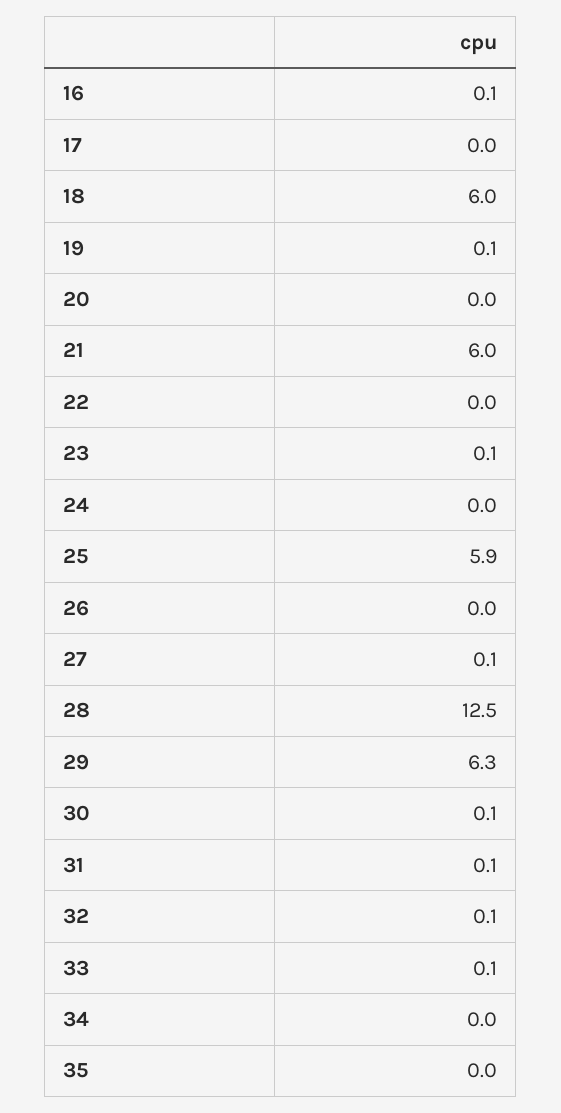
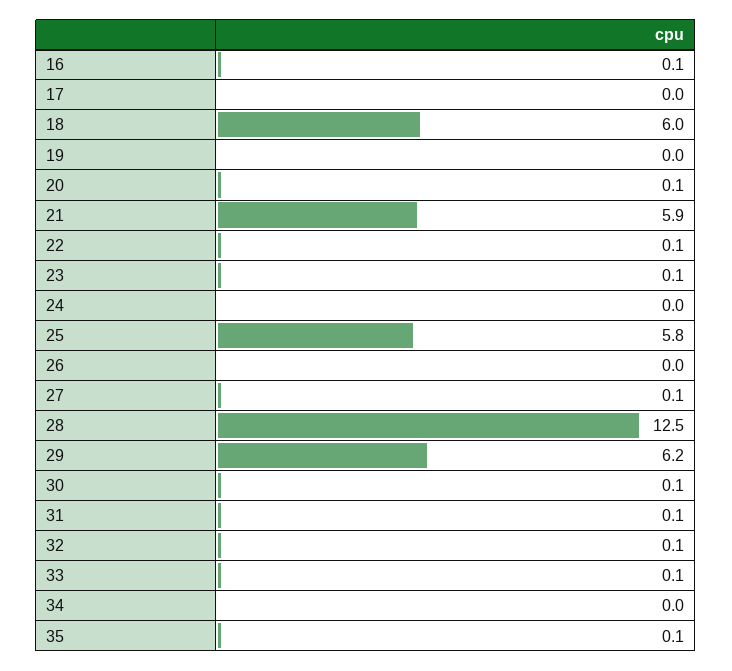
19: 0.1 -> 0
20: 0 -> 0.1
21: 6 -> 5.9
22: 0 -> 0.1
25: 5.9 -> 5.8
29: 6.3 -> 6.2
35: 0 -> 0.1

